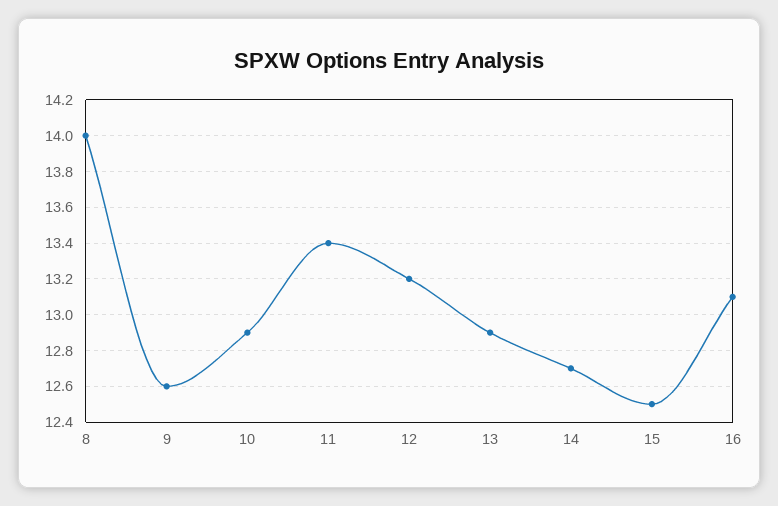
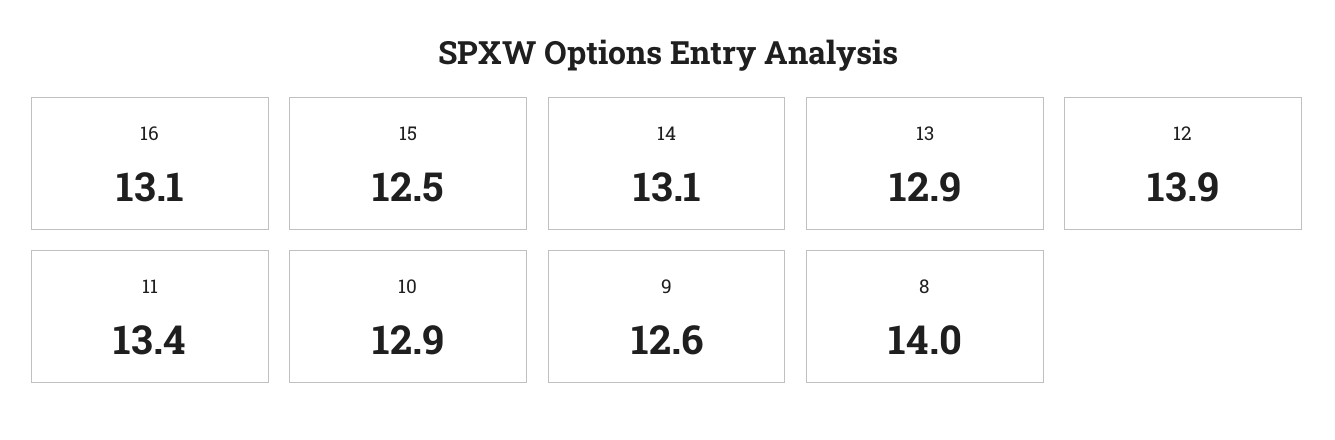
12: 13.2 -> 13.9
14: 12.7 -> 13.1

